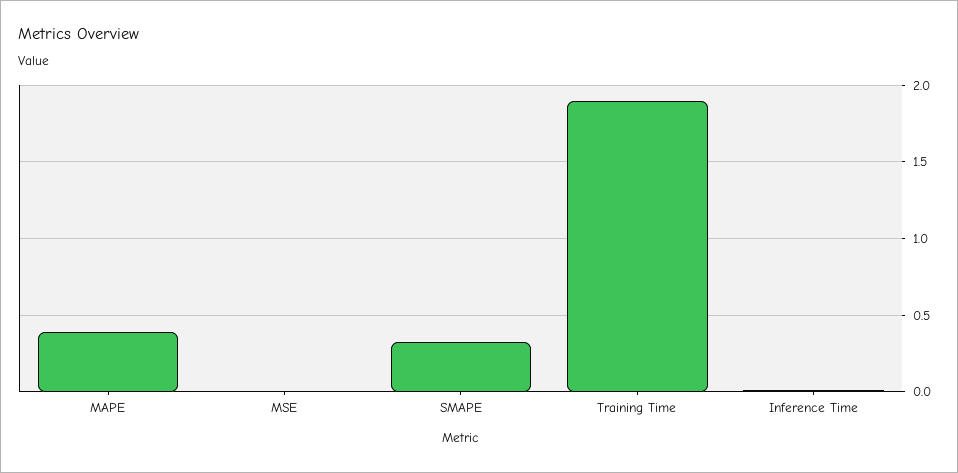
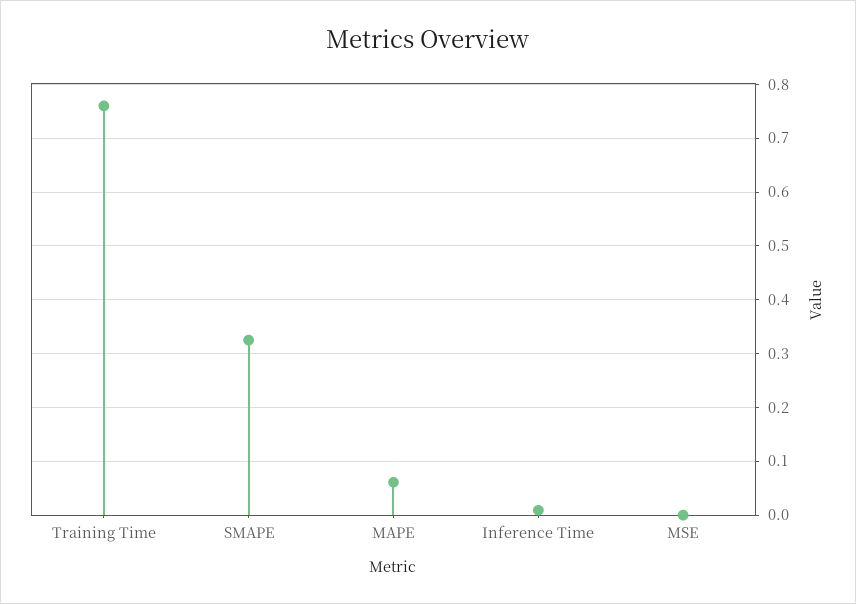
MAPE: 0.4 -> 0.06
Training Time: 1.9 -> 0.76

